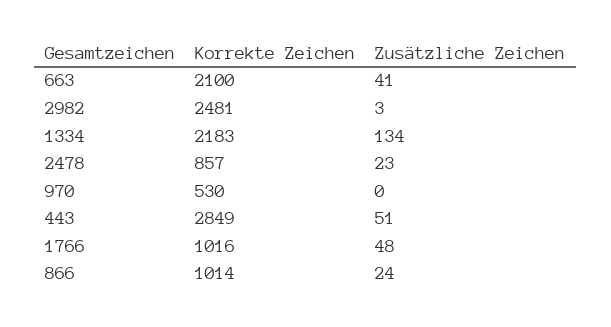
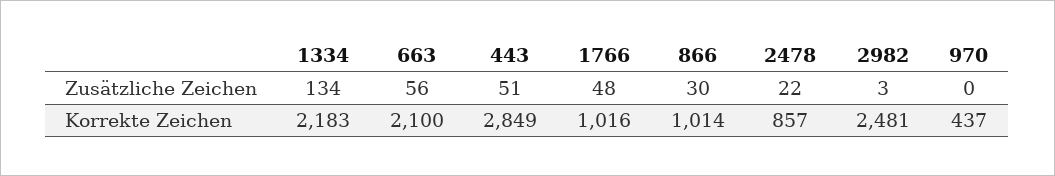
Zusätzliche Zeichen, 663: 41 -> 56
Zusätzliche Zeichen, 2478: 23 -> 22
Korrekte Zeichen, 970: 530 -> 437
Zusätzliche Zeichen, 866: 24 -> 30

